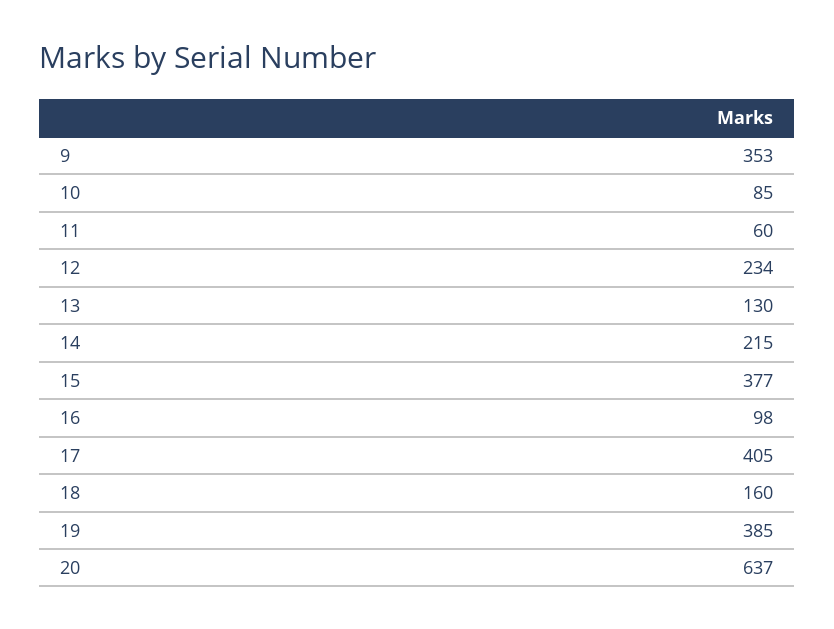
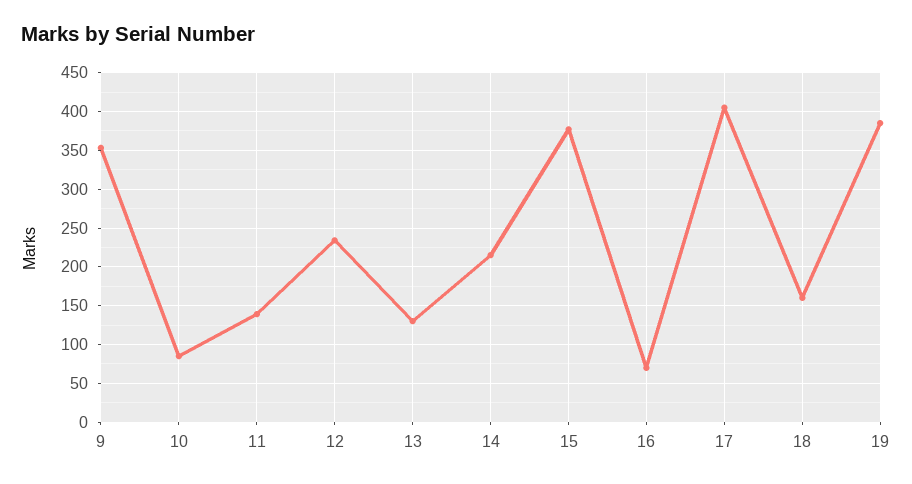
11: 60 -> 140
16: 98 -> 70
20: 637 -> none

